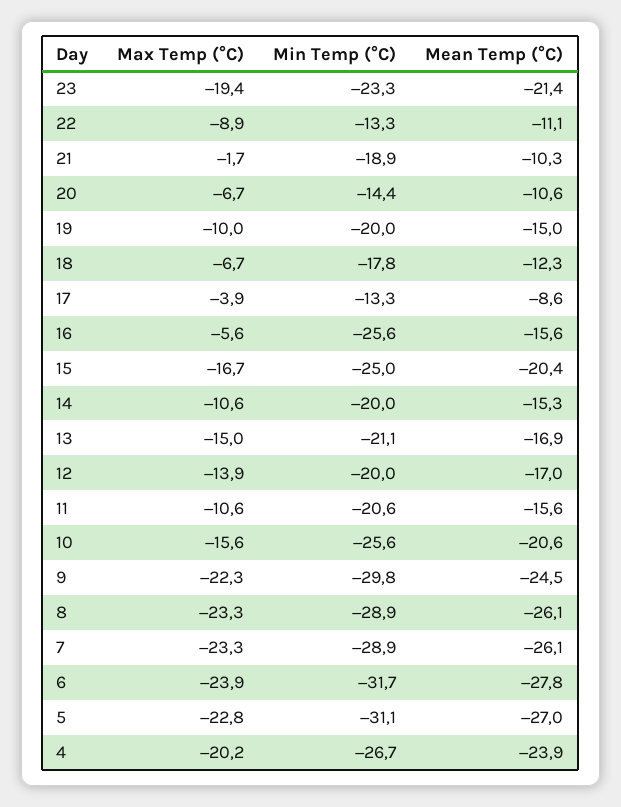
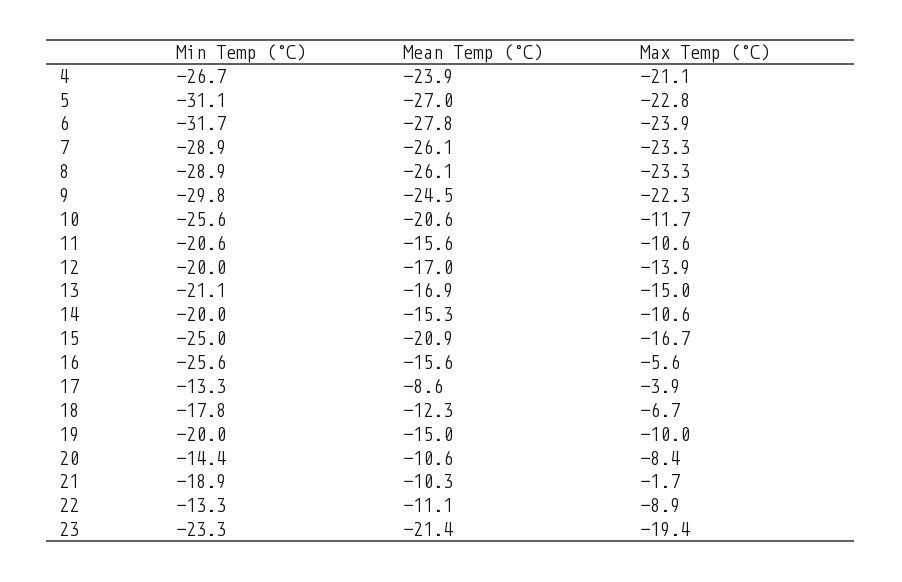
Max Temp (°C), 20: -6.7 -> -8.4
Mean Temp (°C), 15: -20.4 -> -20.9
Max Temp (°C), 10: -15.6 -> -11.7
Max Temp (°C), 4: -20.2 -> -21.1

